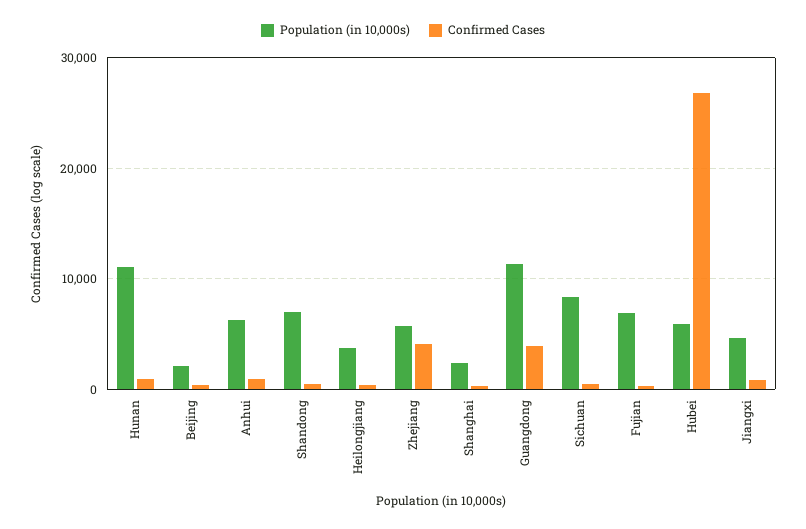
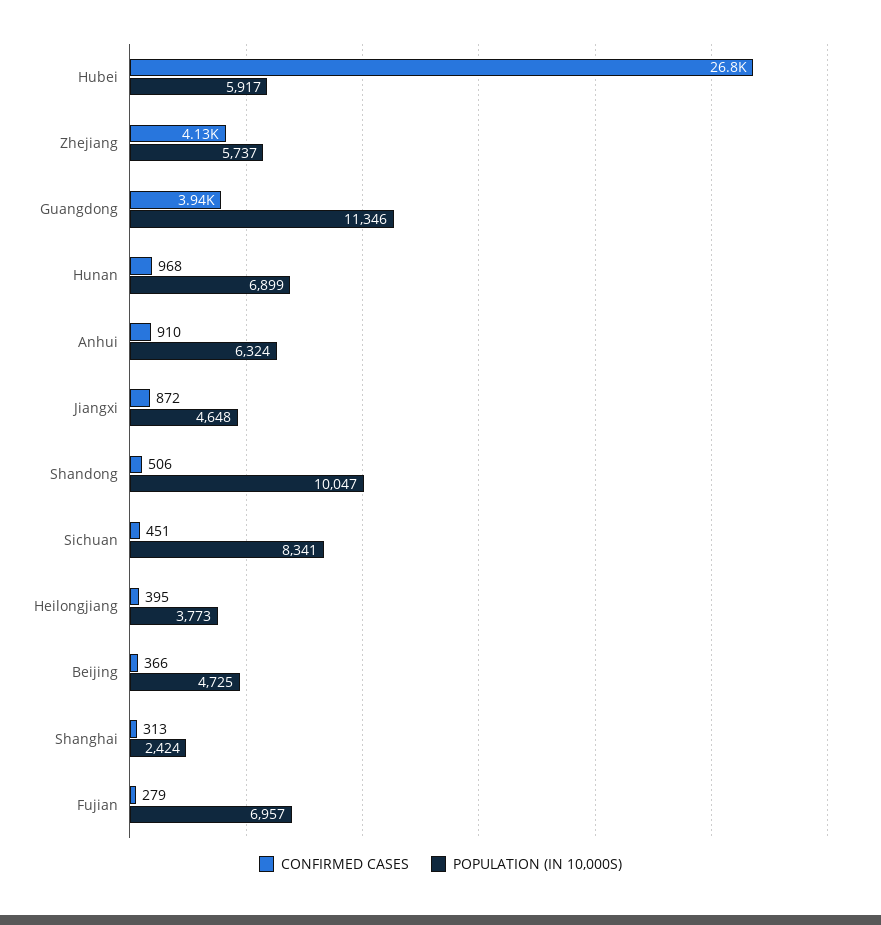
Population (in 10,000s), Hunan: 11000 -> 6899
Population (in 10,000s), Beijing: 2000 -> 4725
Population (in 10,000s), Shandong: 7000 -> 10047

